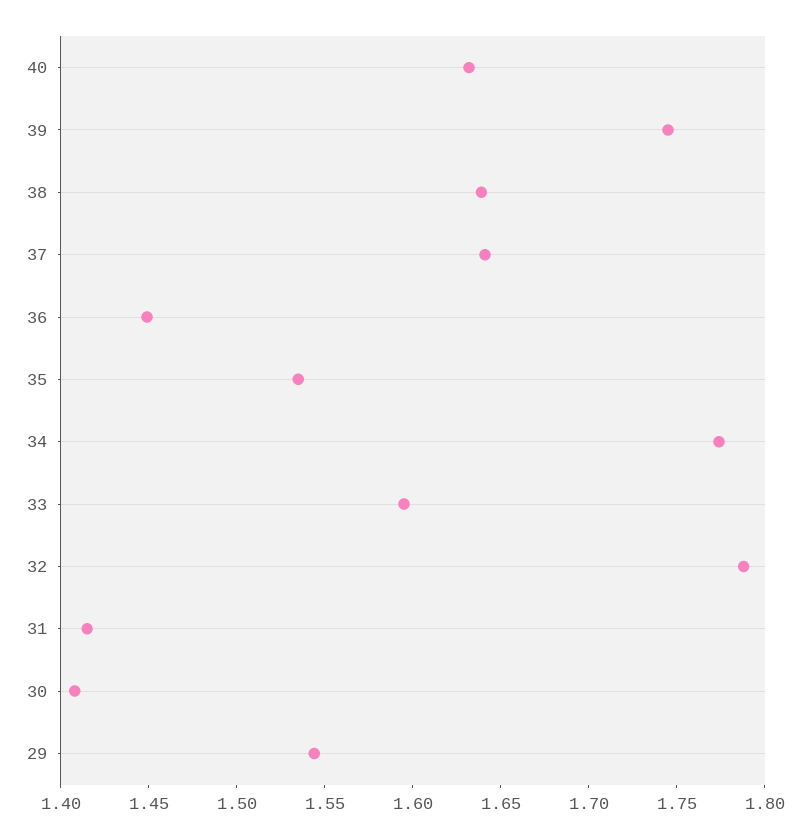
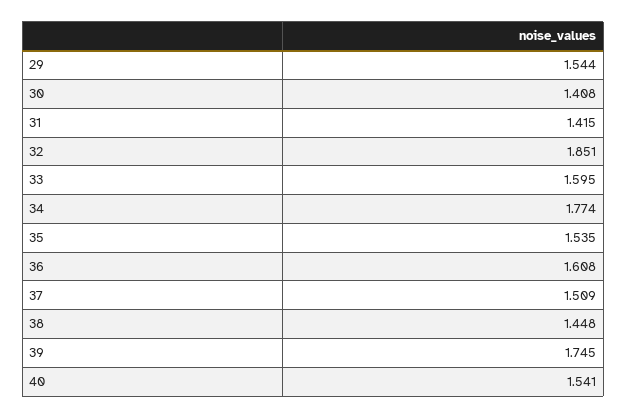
40: 1.63 -> 1.541
38: 1.64 -> 1.448
37: 1.64 -> 1.509
36: 1.45 -> 1.608
32: 1.79 -> 1.851

